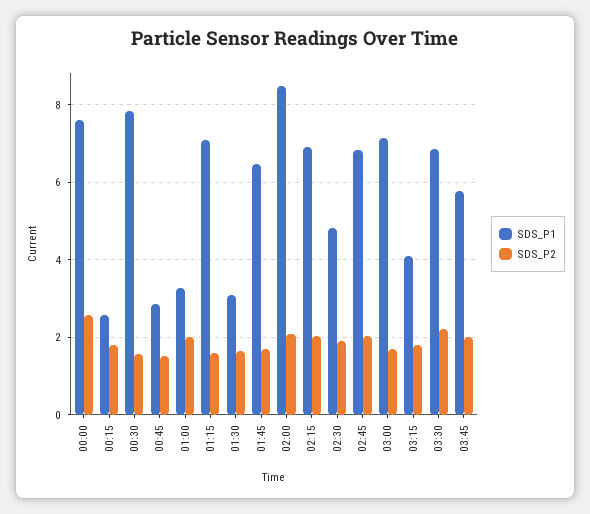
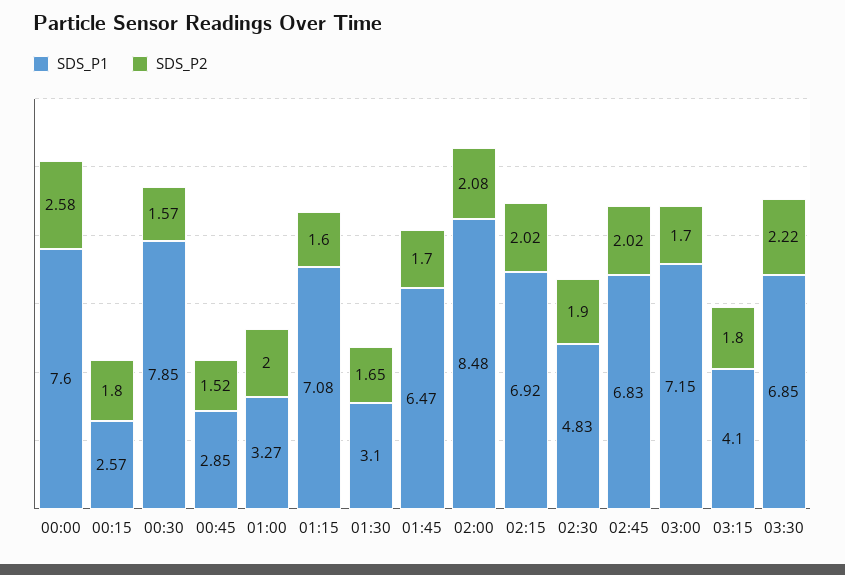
SDS_P1, 03:45: 5.8 -> none
SDS_P2, 03:45: 2 -> none

